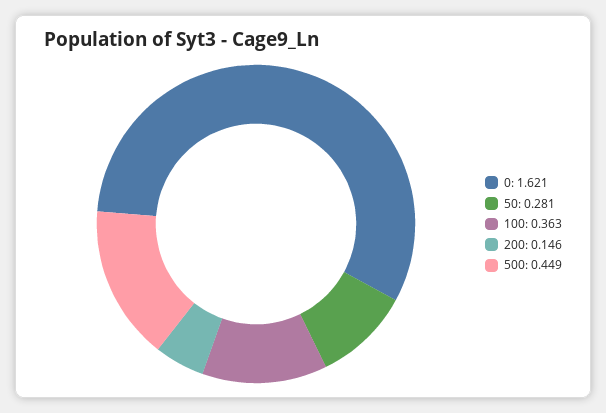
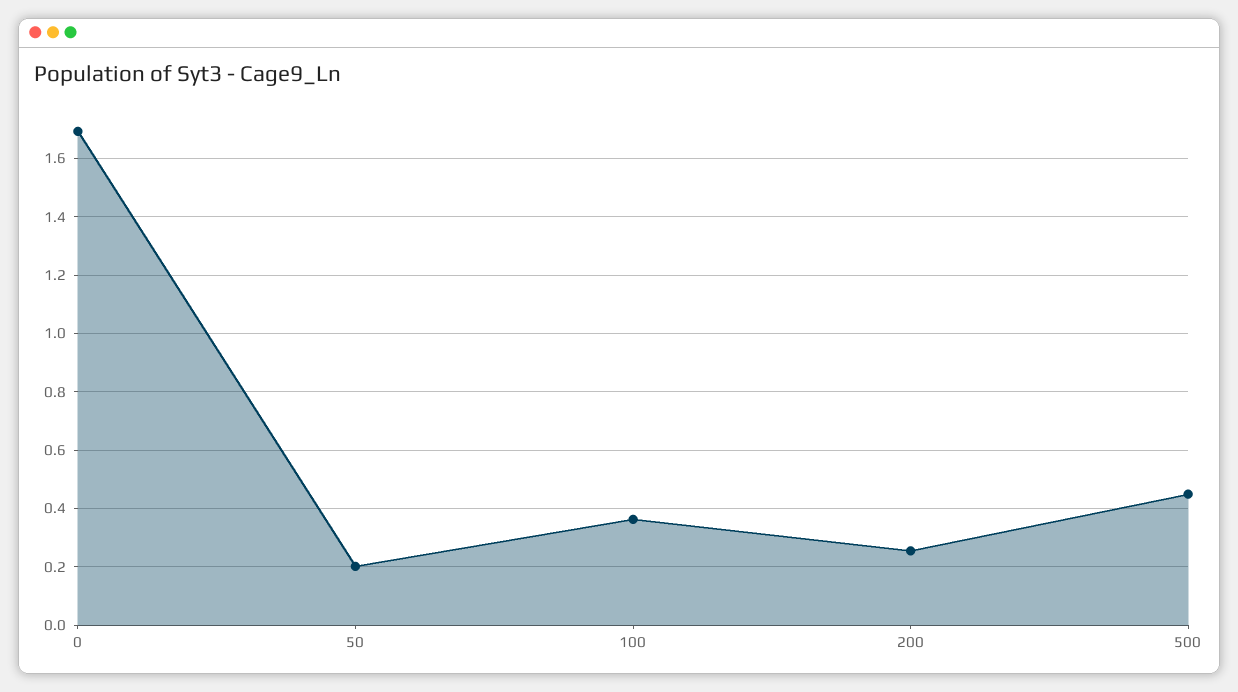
0: 1.621 -> 1.7
50: 0.281 -> 0.2
200: 0.146 -> 0.25

